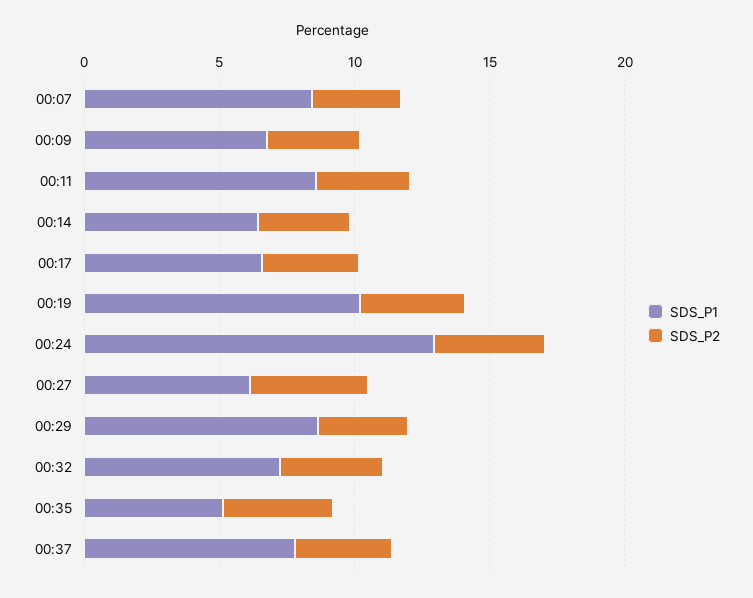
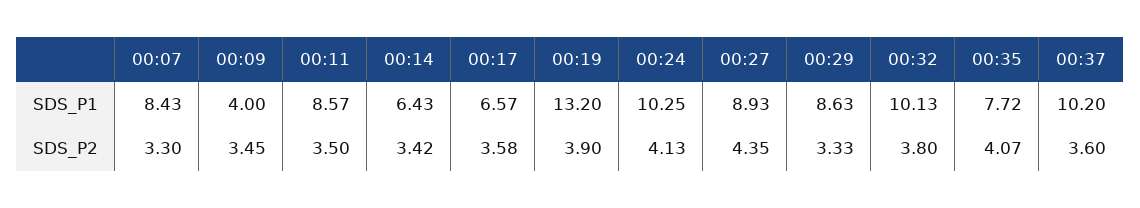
SDS_P1, 00:09: 7 -> 4
SDS_P1, 00:19: 10 -> 13.2
SDS_P1, 00:24: 13 -> 10.25
SDS_P1, 00:27: 6 -> 8.93
SDS_P1, 00:32: 7 -> 10.13
SDS_P1, 00:35: 5 -> 7.72
SDS_P1, 00:37: 8 -> 10.2

